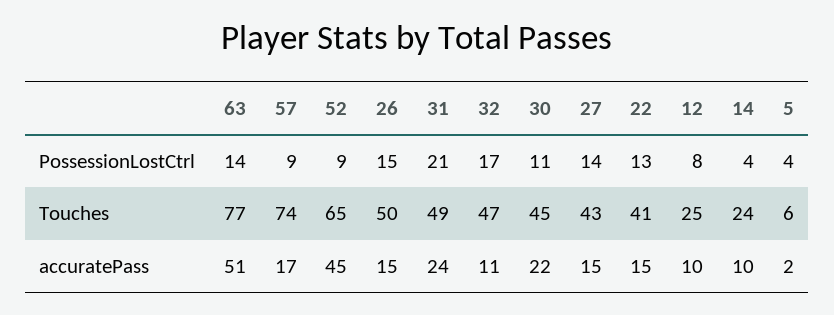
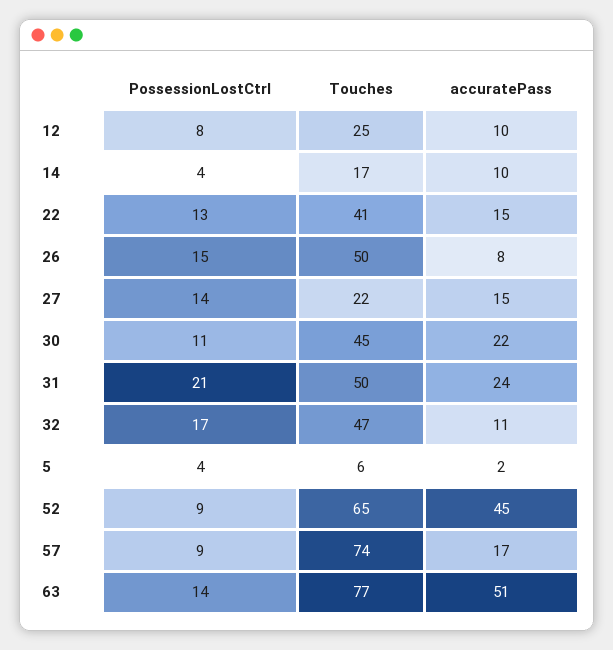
31, Touches: 49 -> 50
27, Touches: 43 -> 22
14, Touches: 24 -> 17
26, accuratePass: 15 -> 8

